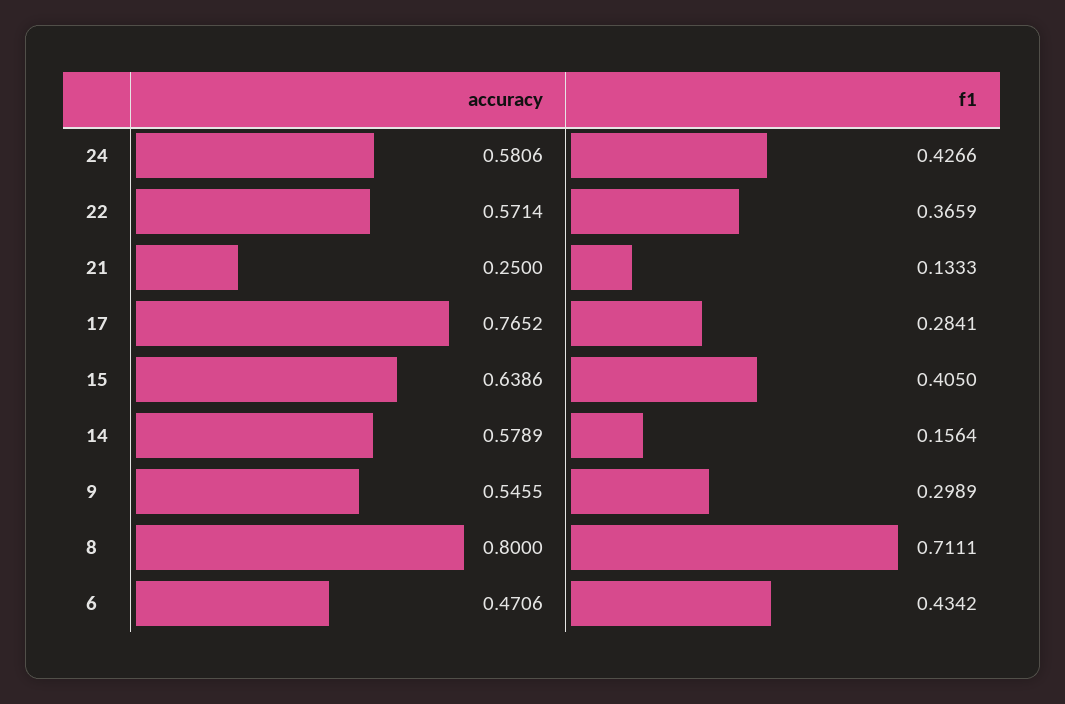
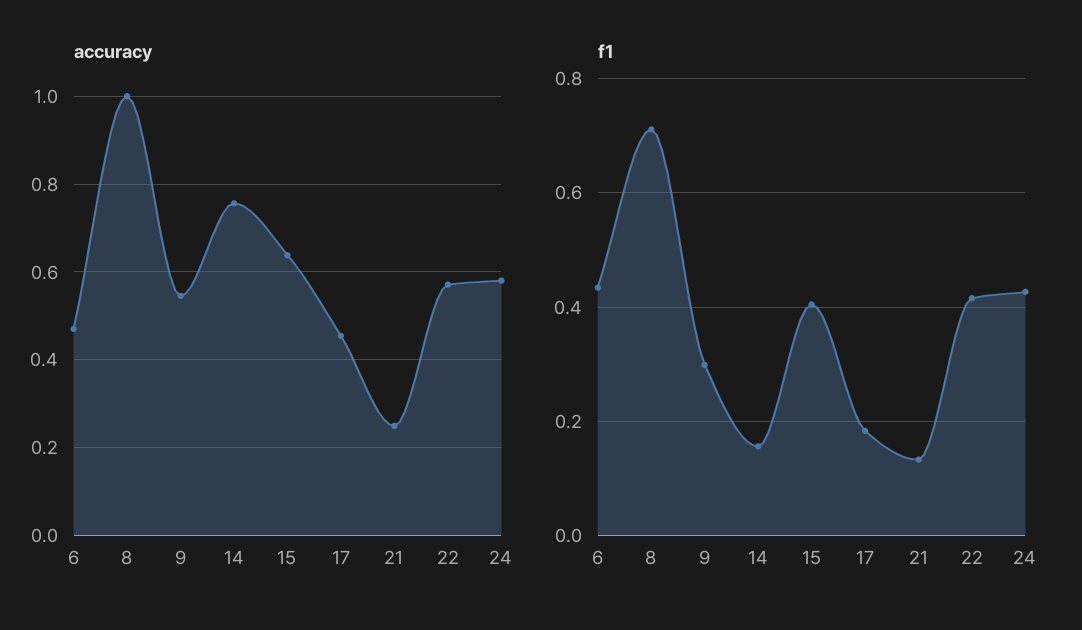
f1, 22: 0.3659 -> 0.42
accuracy, 17: 0.7652 -> 0.46
f1, 17: 0.2841 -> 0.18
accuracy, 14: 0.5789 -> 0.76
accuracy, 8: 0.8 -> 1

